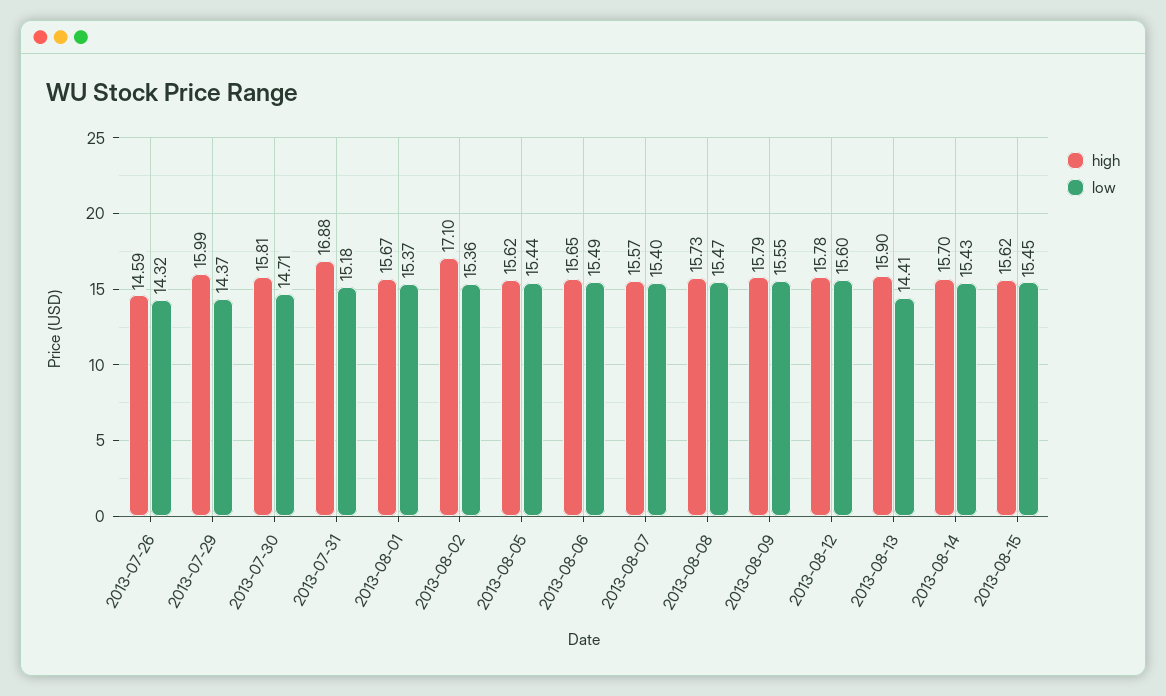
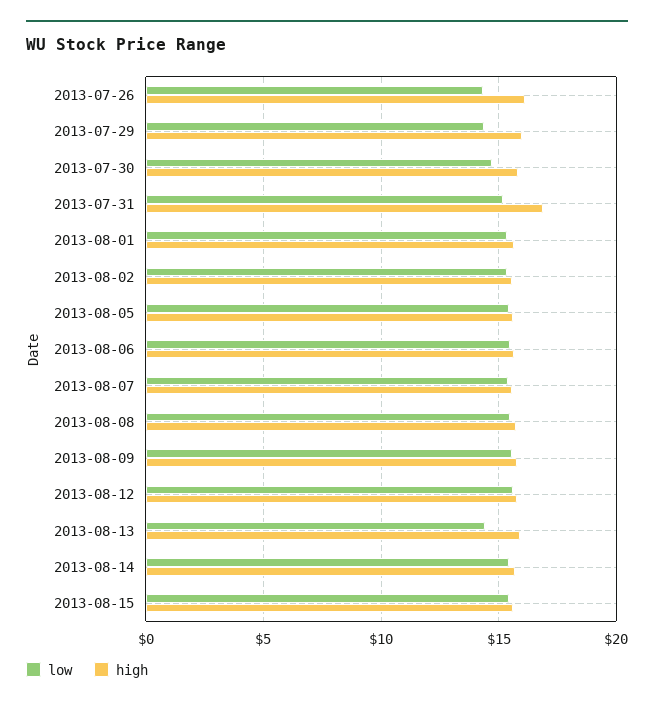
high, 2013-07-26: 14.59 -> 16
high, 2013-08-02: 17.1 -> 15.5

